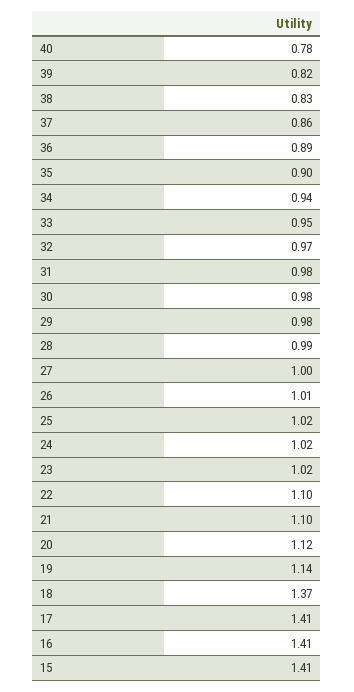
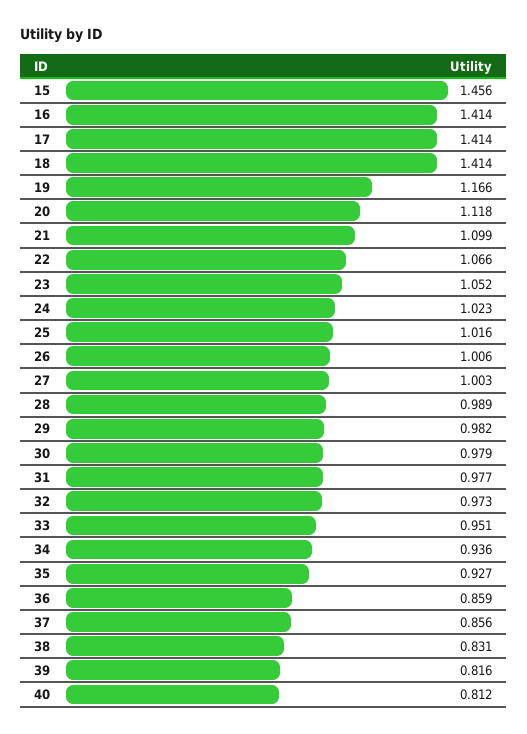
40: 0.78 -> 0.812
36: 0.89 -> 0.859
35: 0.9 -> 0.927
23: 1.02 -> 1.052
22: 1.1 -> 1.066
19: 1.14 -> 1.166
18: 1.37 -> 1.414
15: 1.41 -> 1.456

